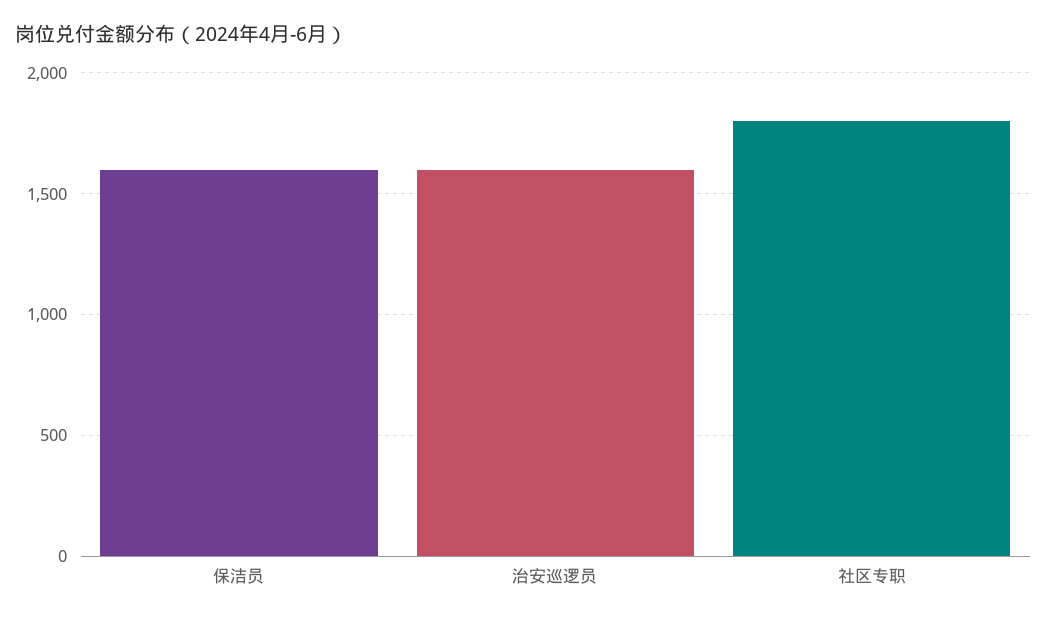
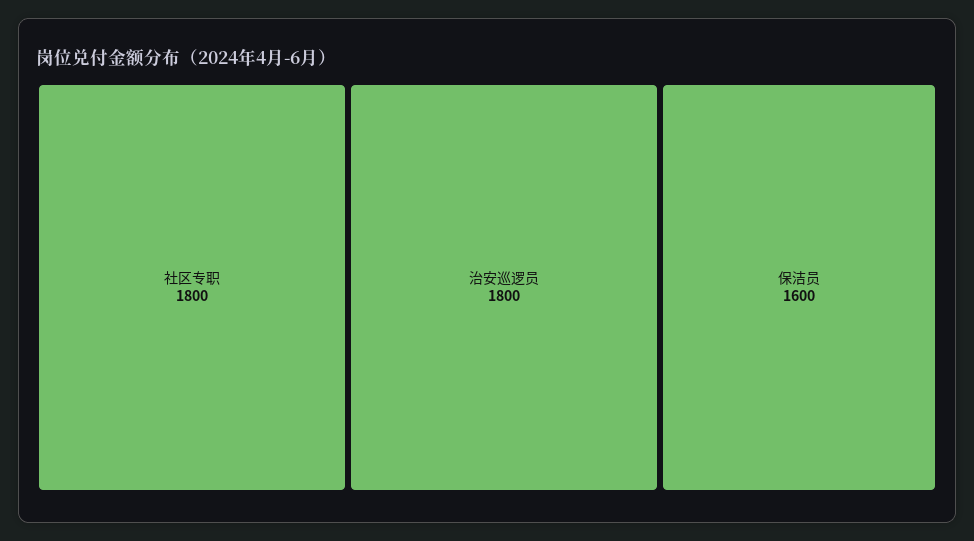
治安巡逻员: 1600 -> 1800

